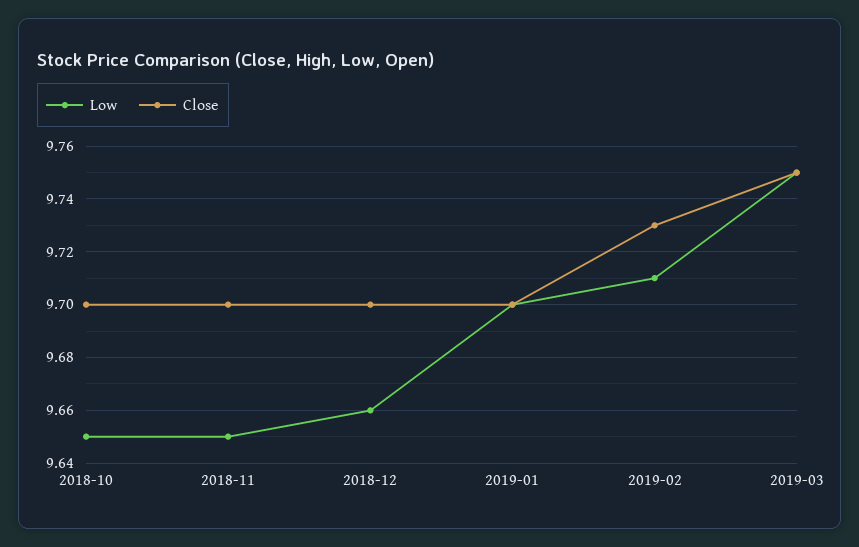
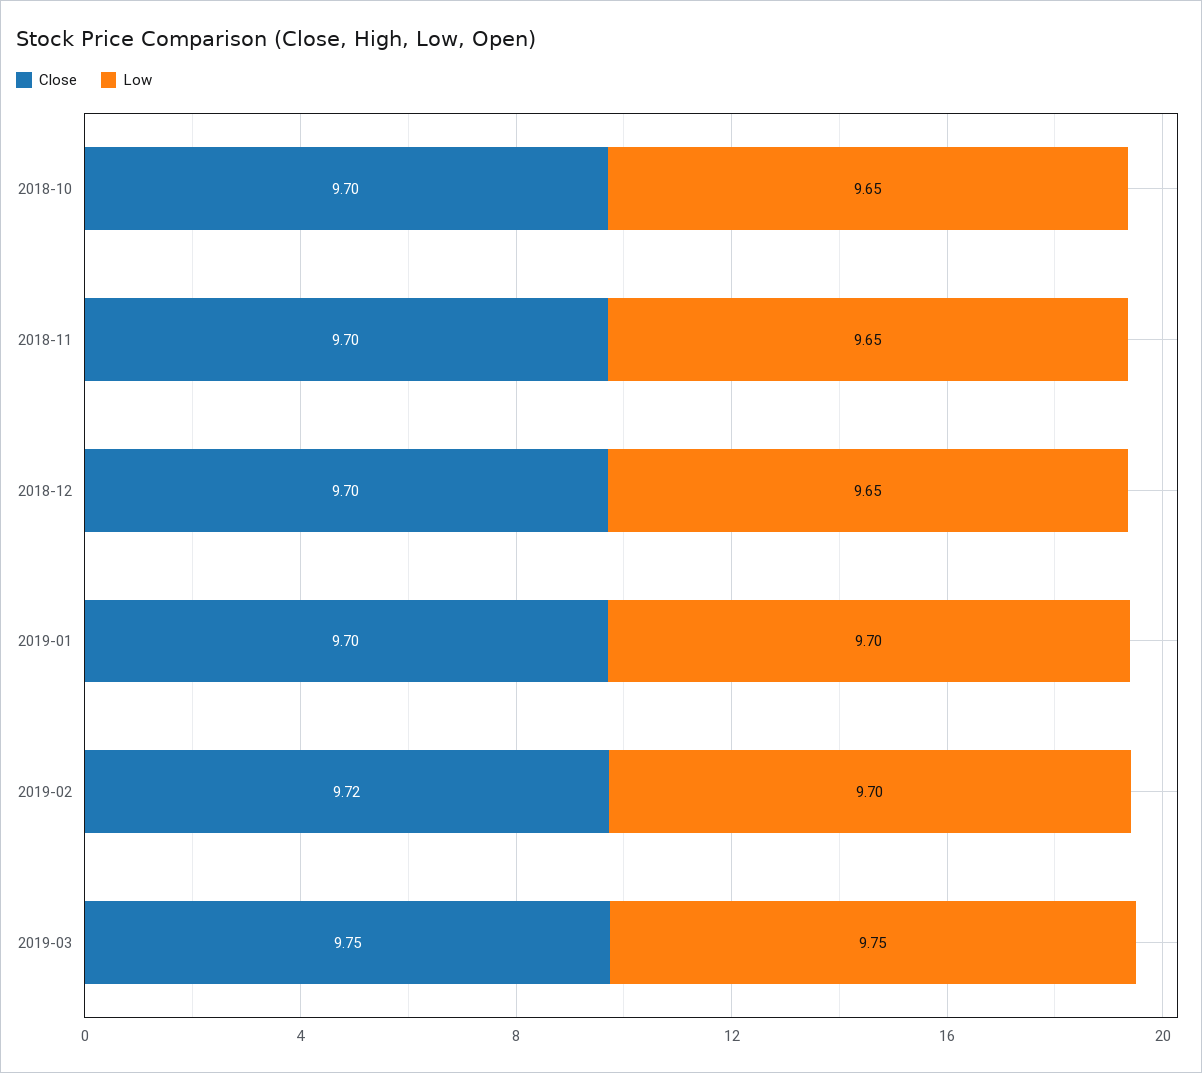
Low, 2018-12: 9.66 -> 9.65
Low, 2019-02: 9.71 -> 9.7
Close, 2019-02: 9.73 -> 9.72

